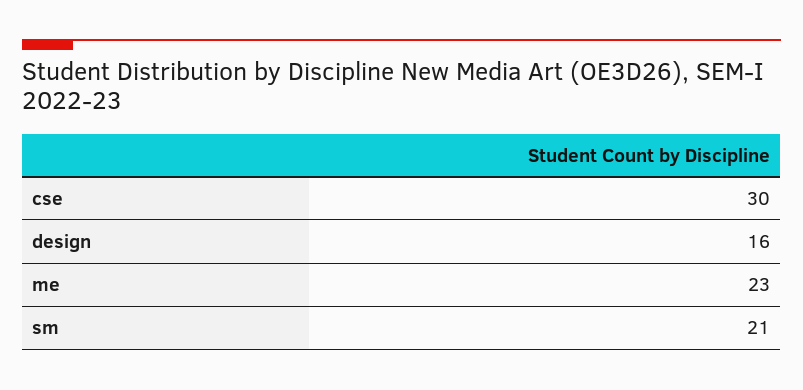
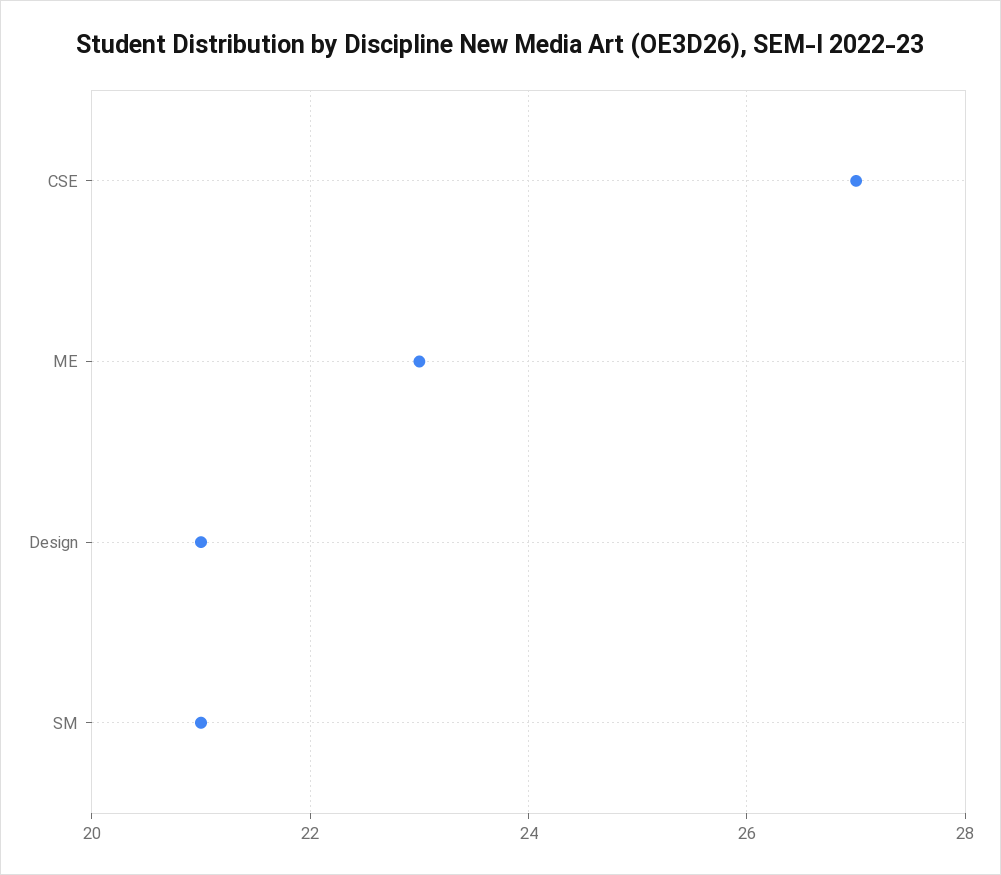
cse: 30 -> 27
design: 16 -> 21

